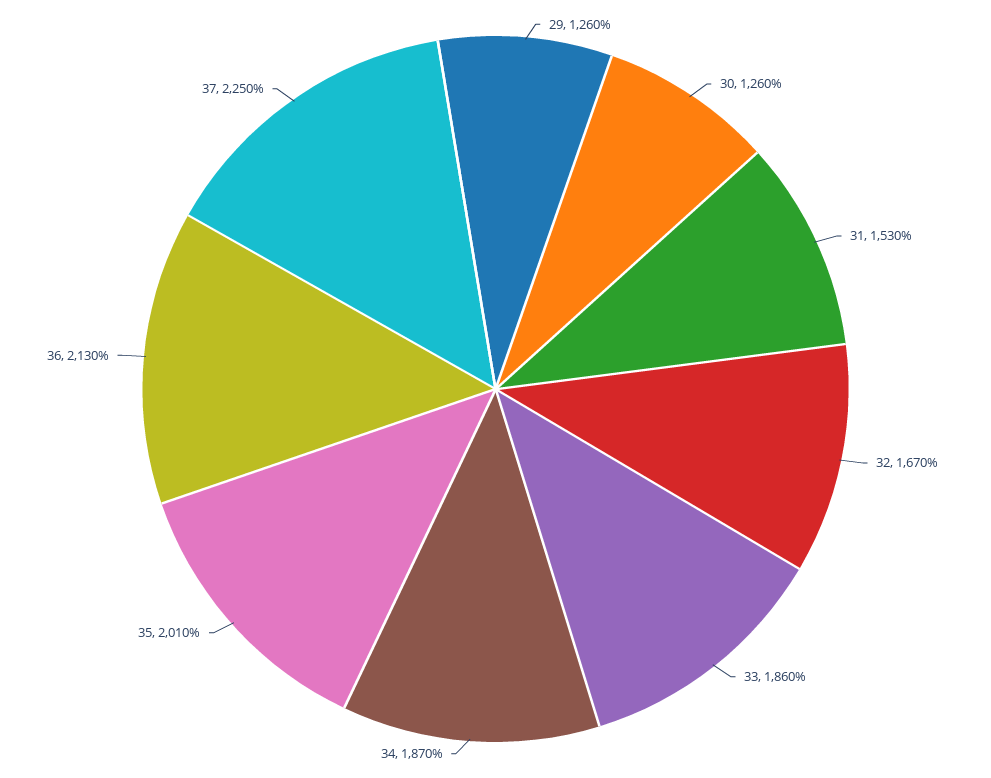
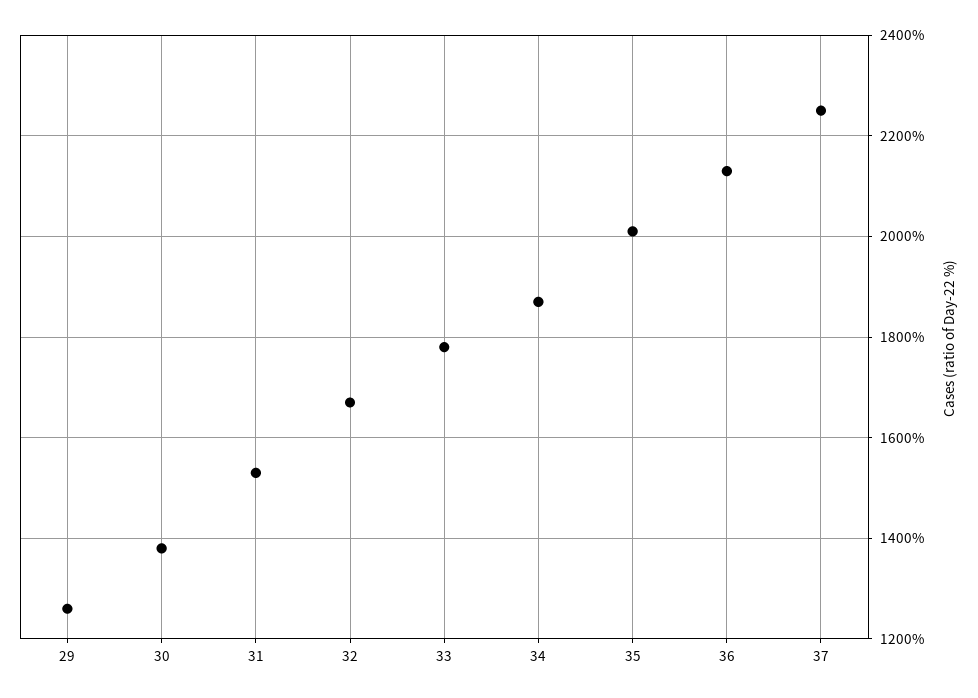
30: 1260 -> 1380
33: 1860 -> 1780

